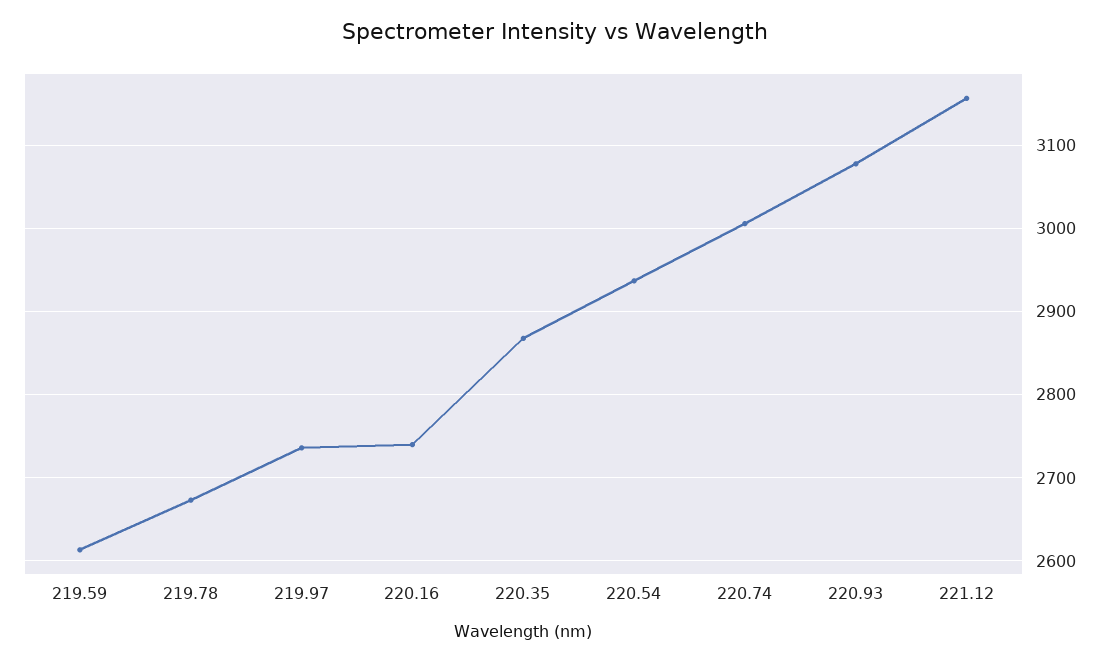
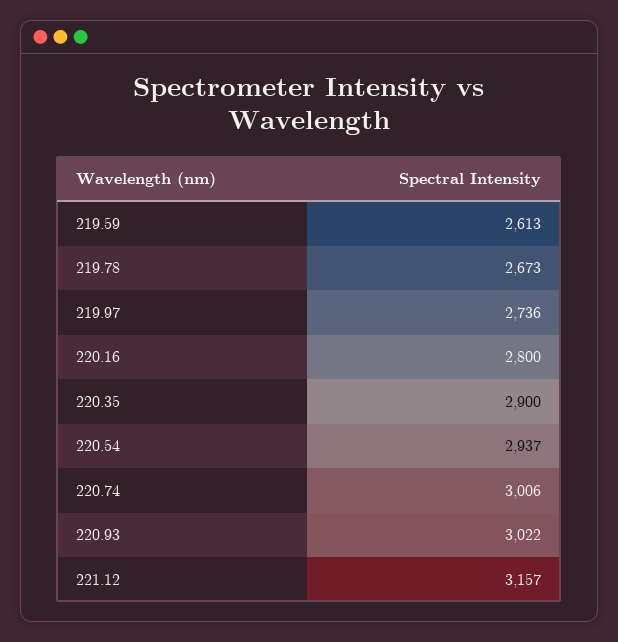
220.16: 2740 -> 2800
220.35: 2870 -> 2900
220.93: 3080 -> 3022

